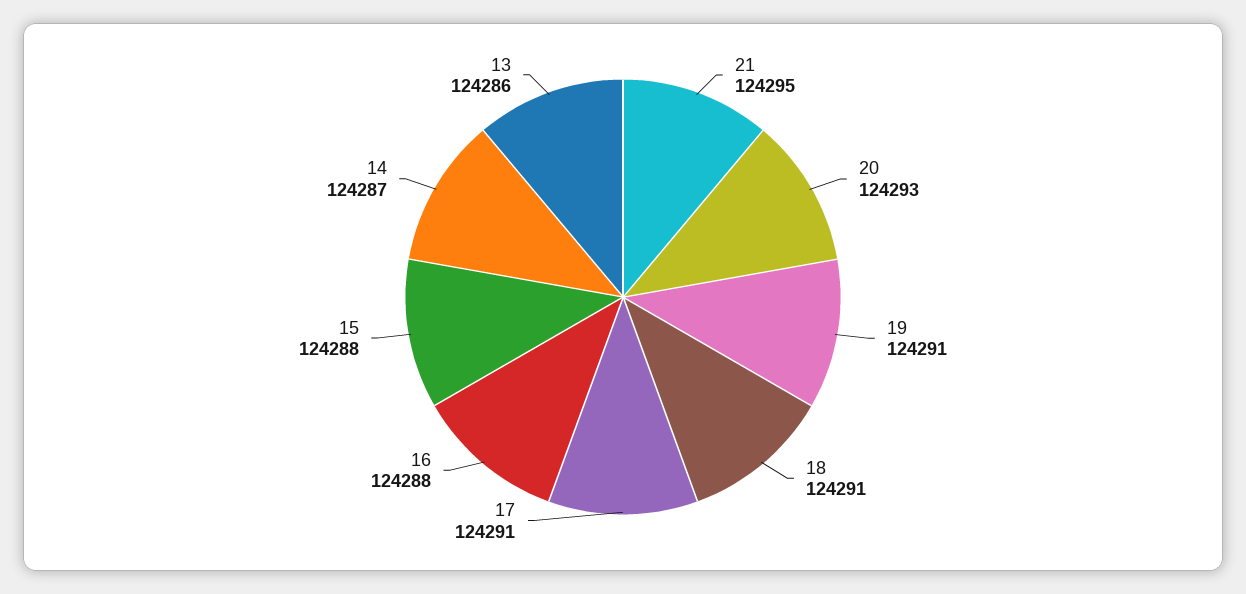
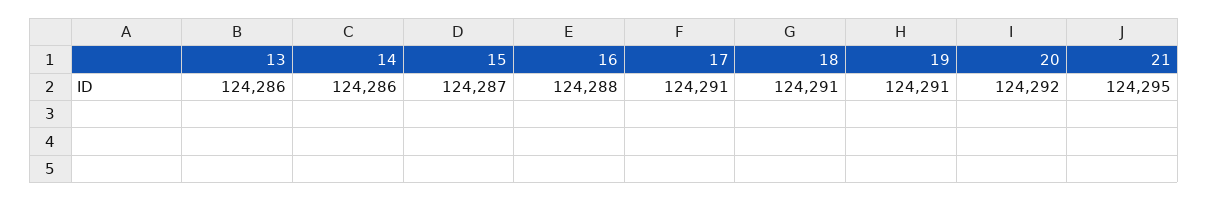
20: 124293 -> 124292
15: 124288 -> 124287
14: 124287 -> 124286

